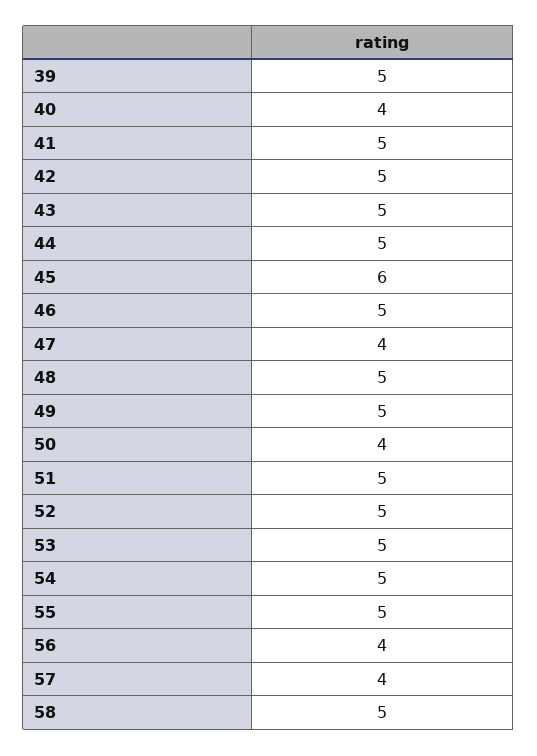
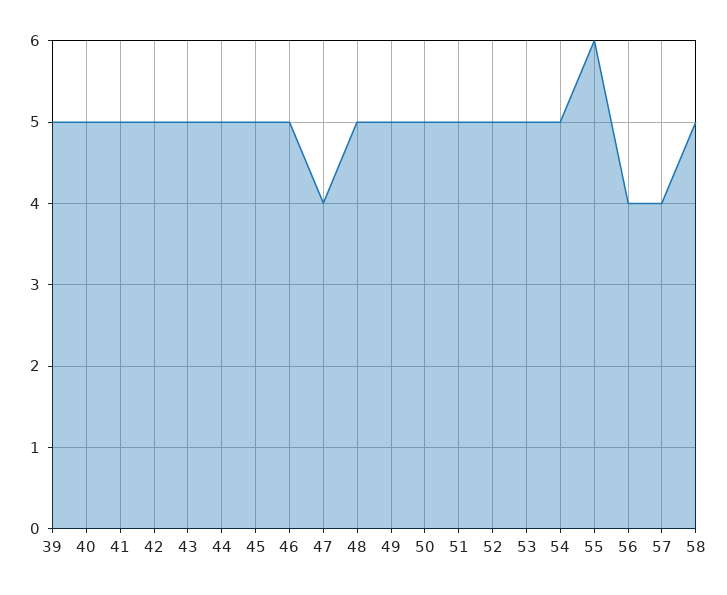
40: 4 -> 5
45: 6 -> 5
50: 4 -> 5
55: 5 -> 6

